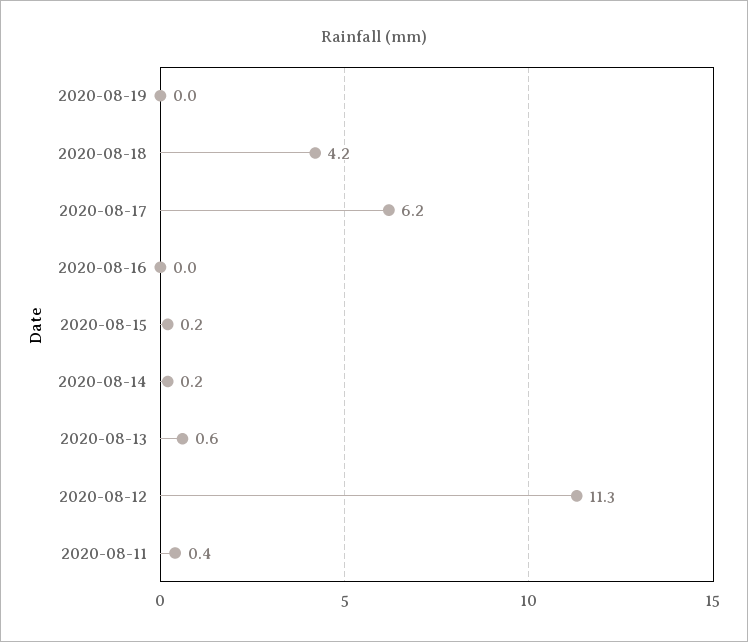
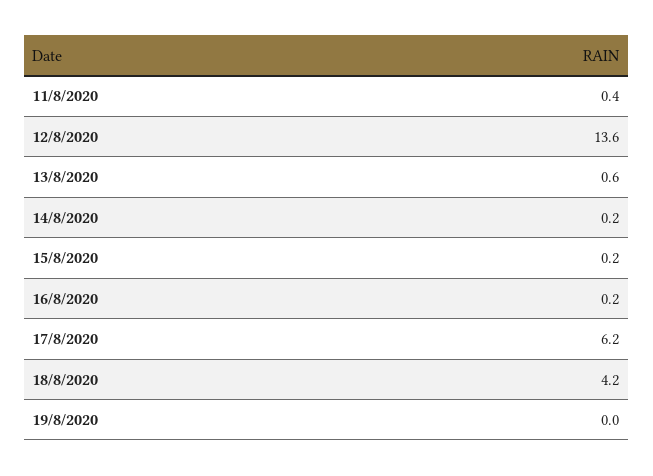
2020-08-16: 0 -> 0.2
2020-08-12: 11.3 -> 13.6

